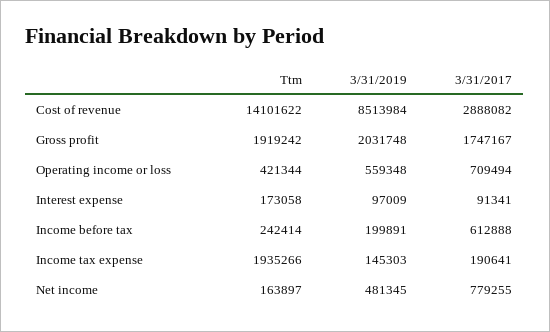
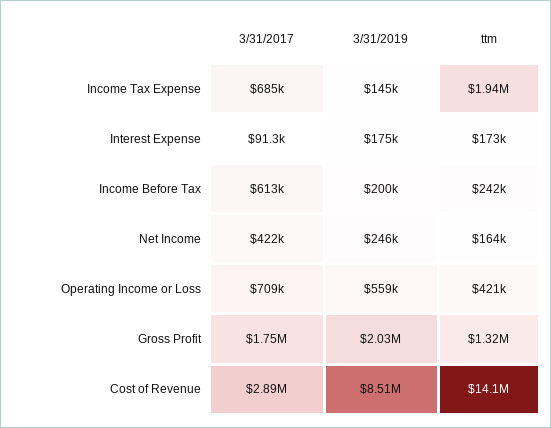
Ttm, Gross profit: 1919242 -> 1320000
3/31/2019, Interest expense: 97009 -> 175000
3/31/2017, Income tax expense: 190641 -> 685000
3/31/2019, Net income: 481345 -> 246000
3/31/2017, Net income: 779255 -> 422000

